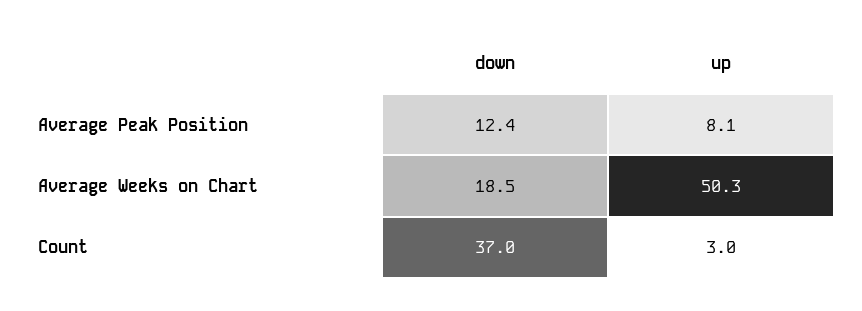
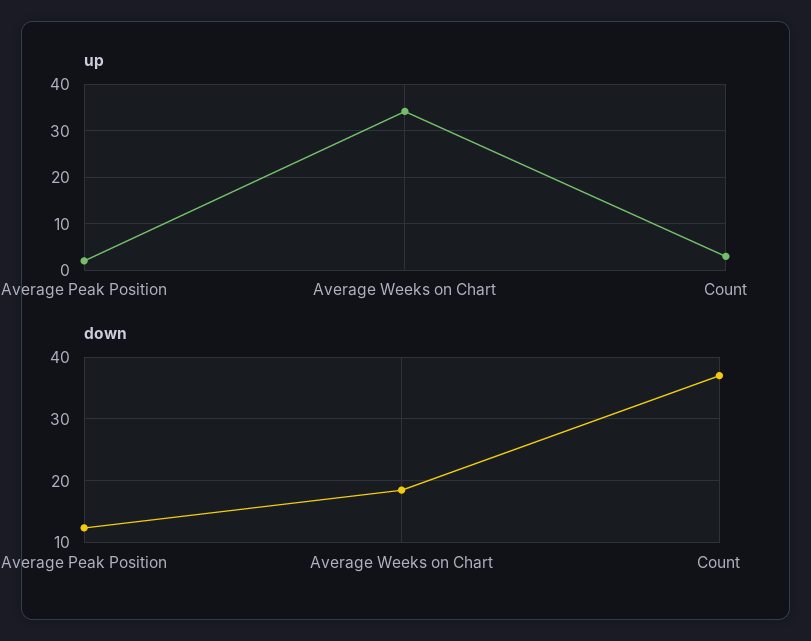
up, Average Peak Position: 8.1 -> 2
up, Average Weeks on Chart: 50.3 -> 34

